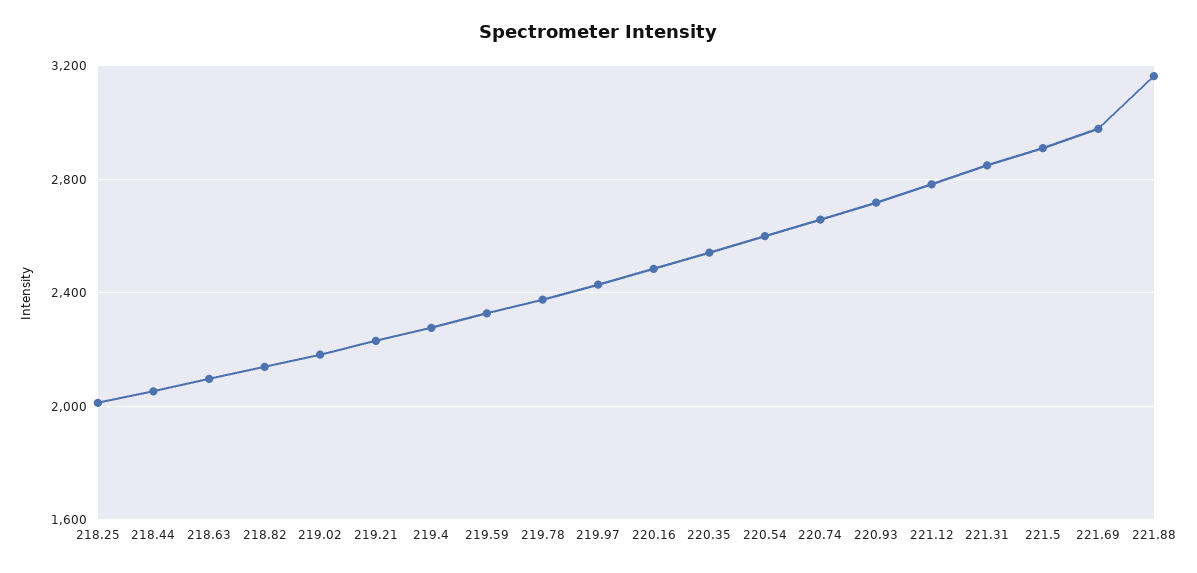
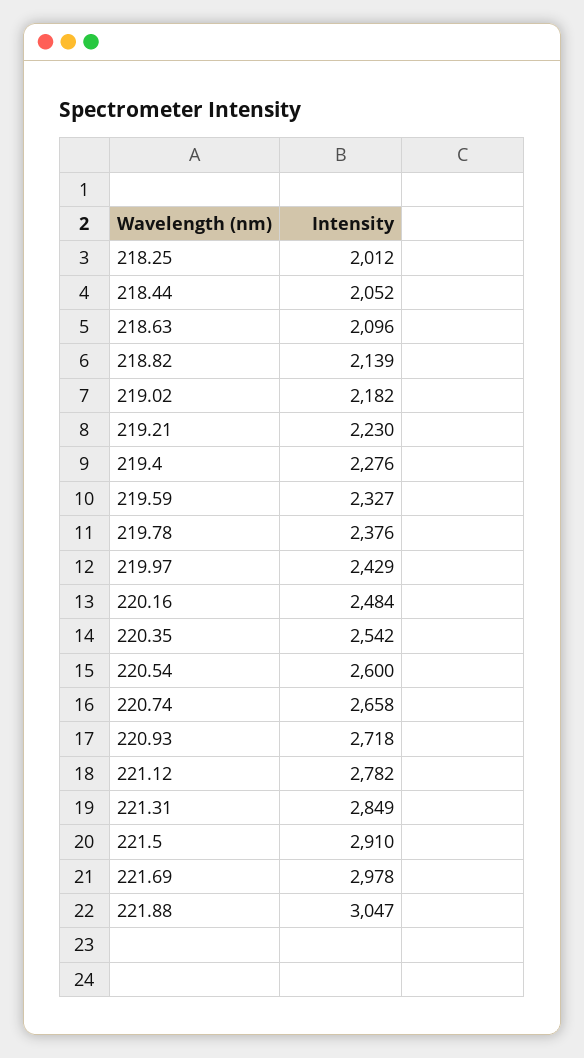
221.88: 3150 -> 3047

